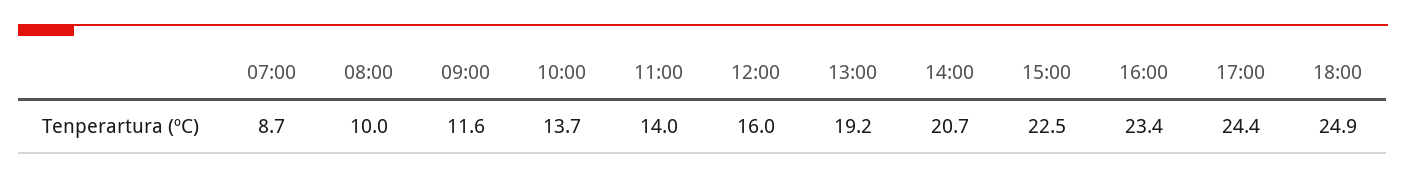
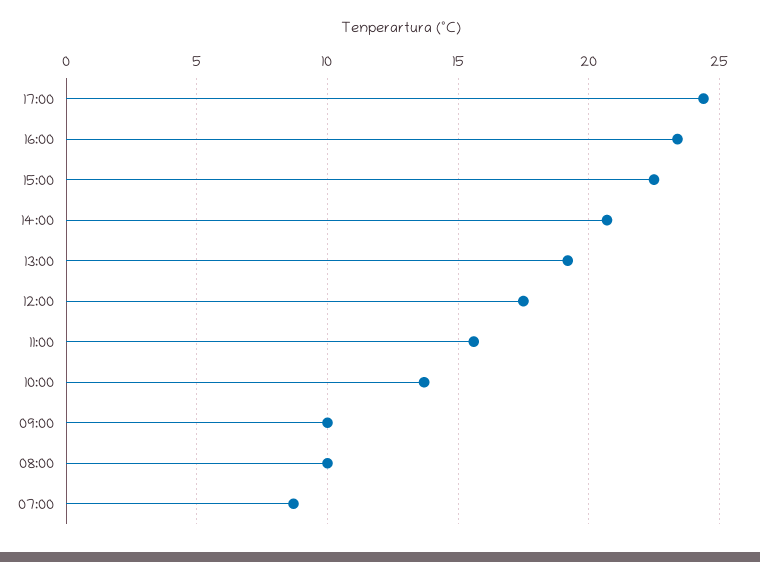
09:00: 11.6 -> 10
11:00: 14 -> 15.5
12:00: 16 -> 17.5
18:00: 24.9 -> none

